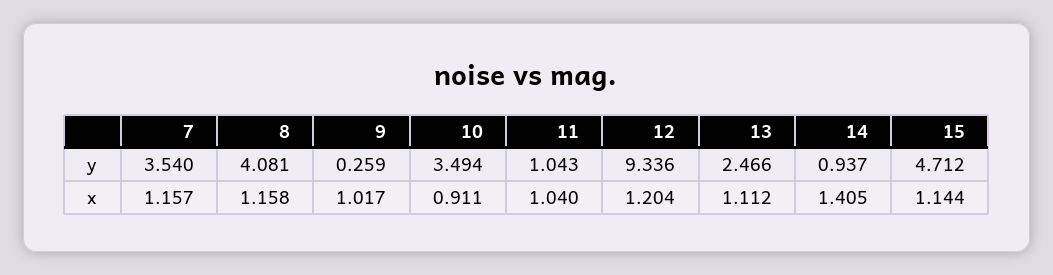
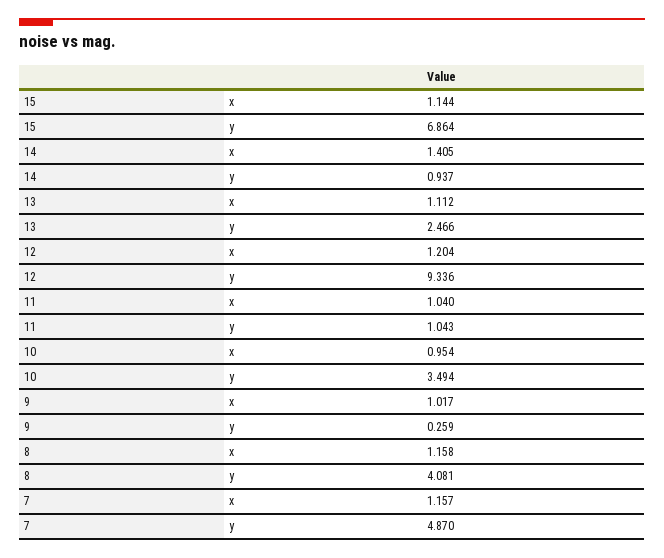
7, y: 3.54 -> 4.87
15, y: 4.712 -> 6.864
10, x: 0.911 -> 0.954

